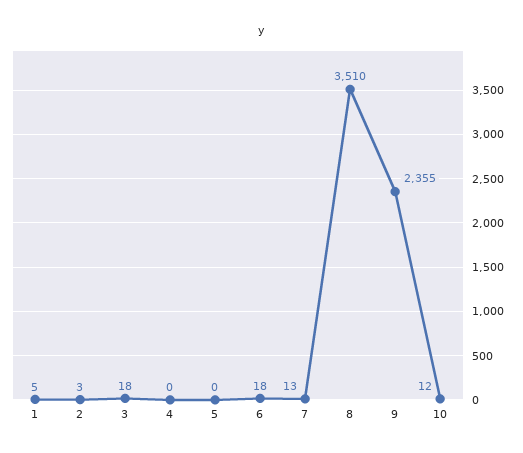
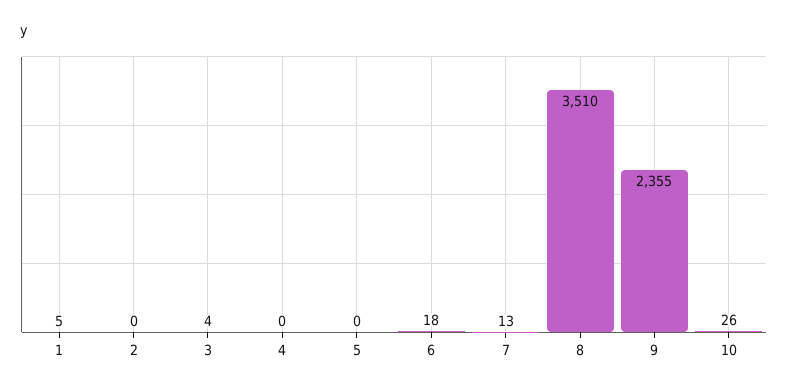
2: 3 -> 0
3: 18 -> 4
10: 12 -> 26

